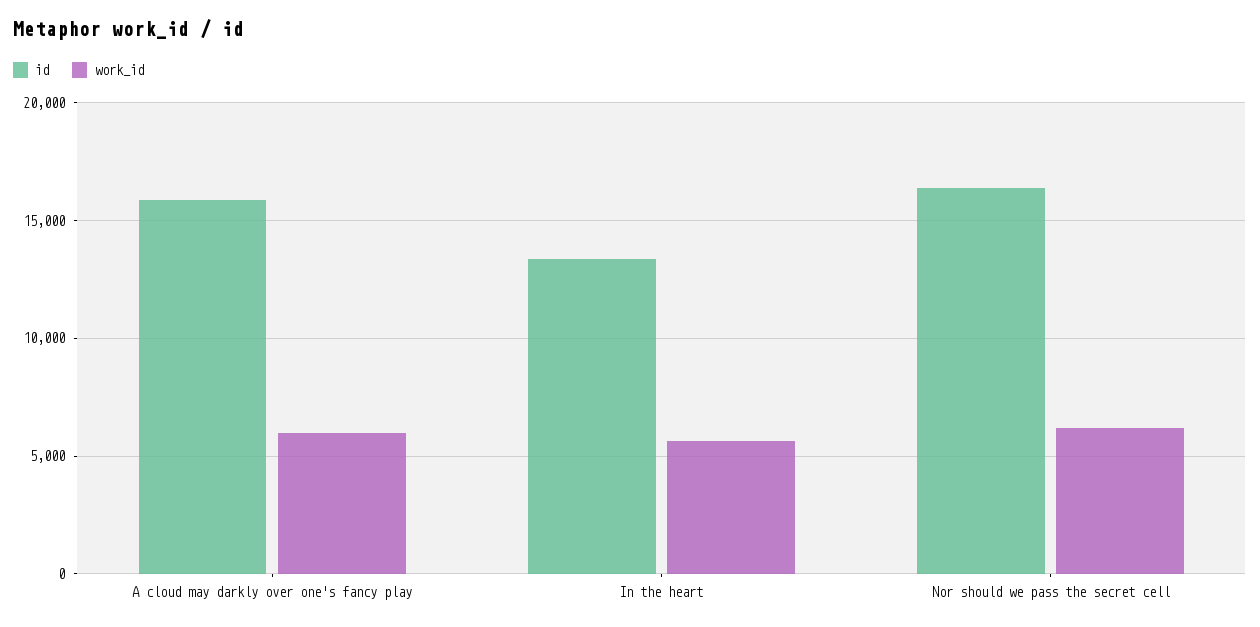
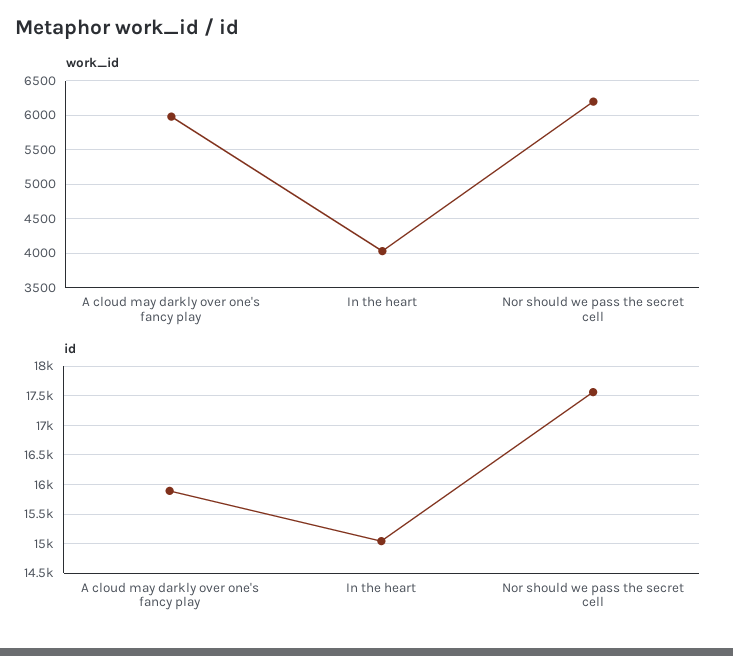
id, In the heart: 13500 -> 15000
work_id, In the heart: 5500 -> 4000
id, Nor should we pass the secret cell: 16500 -> 17500

